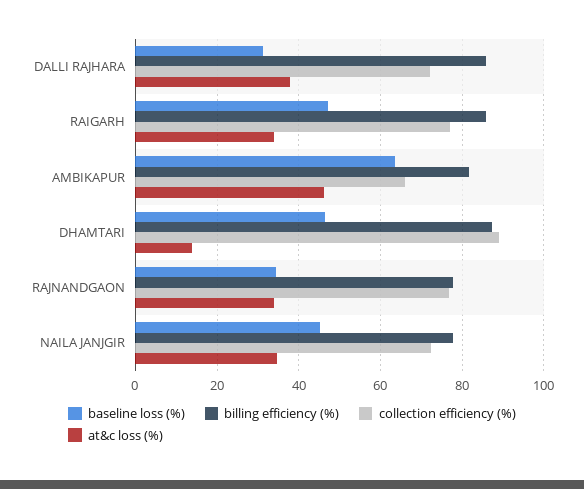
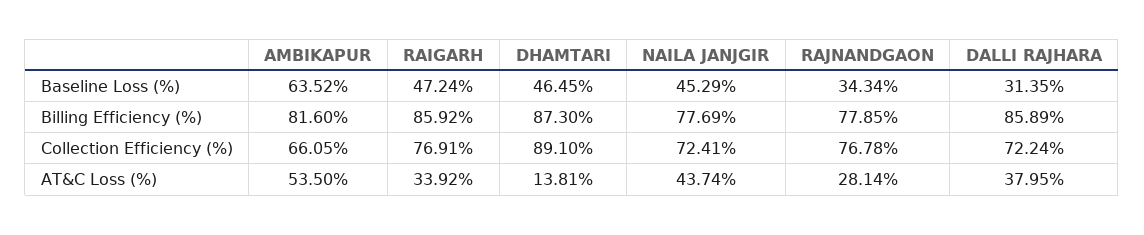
at&c loss (%), AMBIKAPUR: 46 -> 53.5
at&c loss (%), RAJNANDGAON: 34 -> 28.14
at&c loss (%), NAILA JANJGIR: 34 -> 43.74

